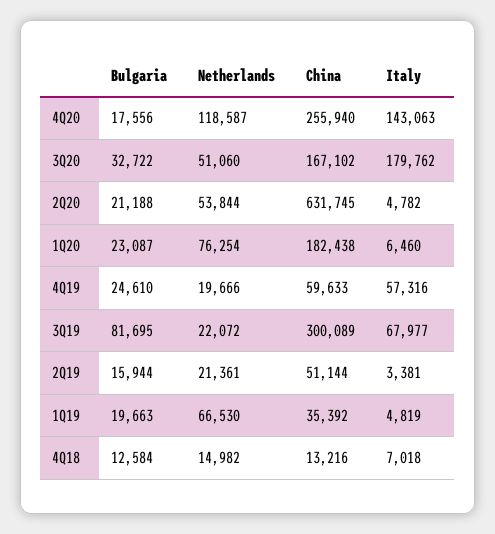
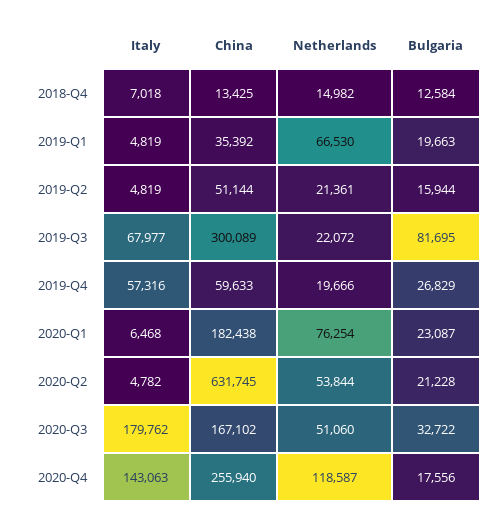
Bulgaria, 2Q20: 21188 -> 21228
Italy, 1Q20: 6460 -> 6468
Bulgaria, 4Q19: 24610 -> 26829
Italy, 2Q19: 3381 -> 4819
China, 4Q18: 13216 -> 13425

